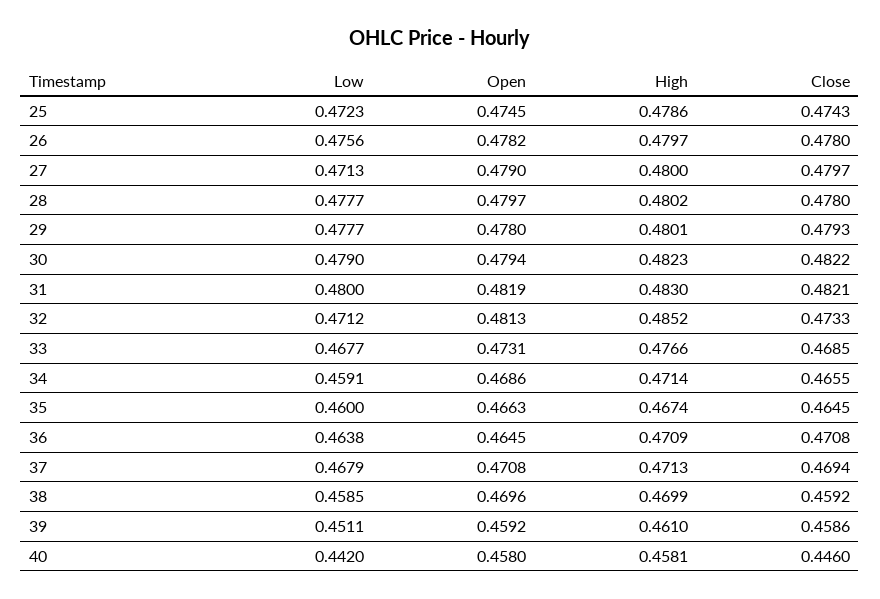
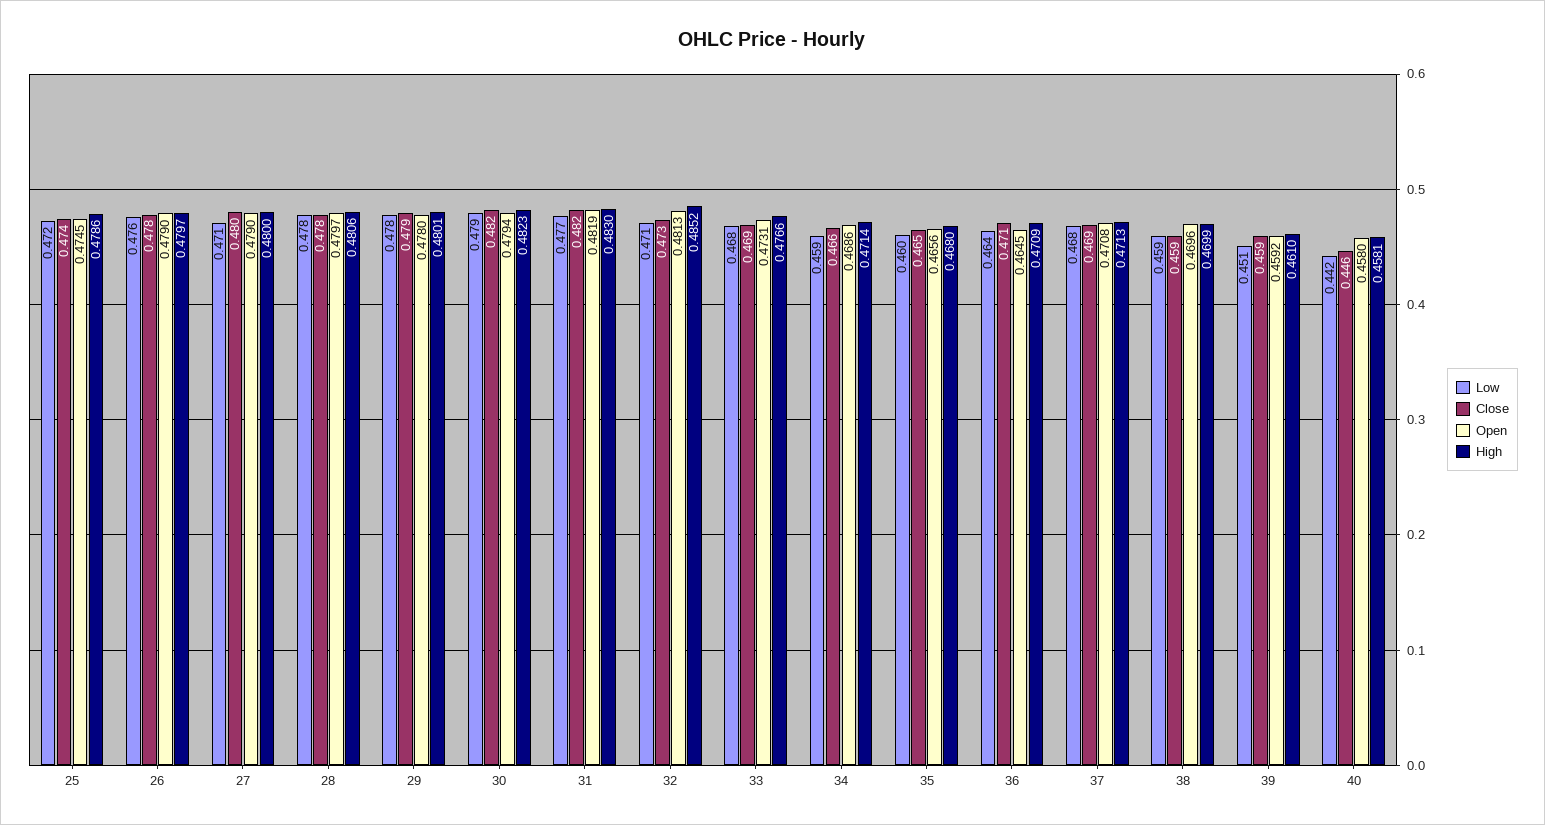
Open, 26: 0.4782 -> 0.479
High, 28: 0.4802 -> 0.4806
Low, 31: 0.48 -> 0.477
Open, 35: 0.4663 -> 0.4656
High, 35: 0.4674 -> 0.468

